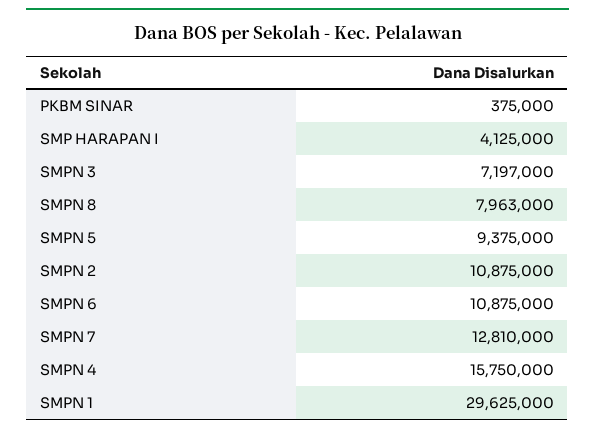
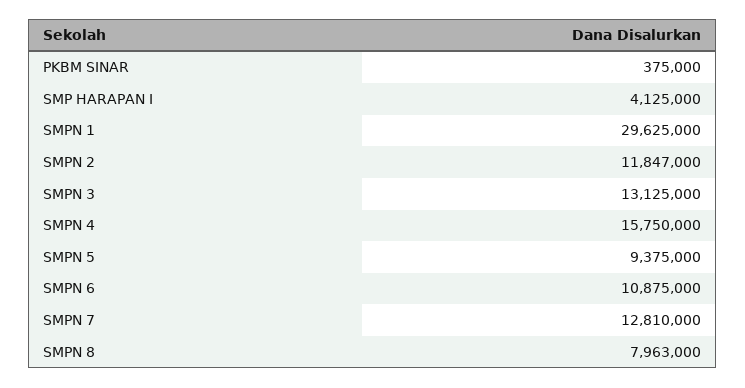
SMPN 3: 7197000 -> 13125000
SMPN 2: 10875000 -> 11847000

